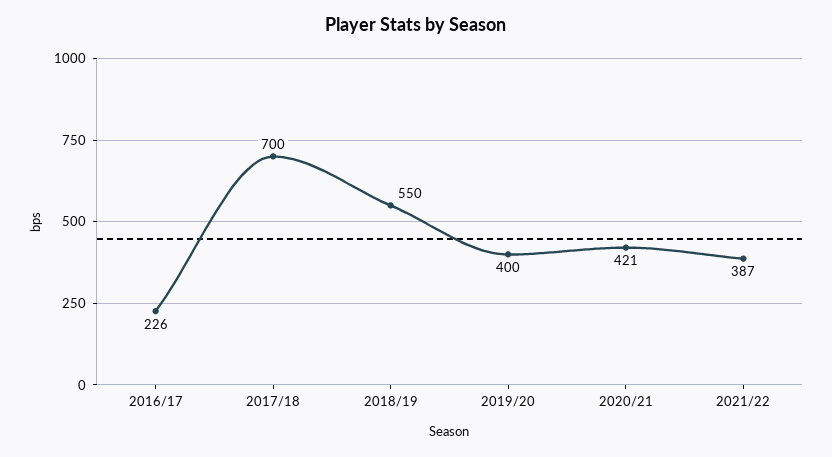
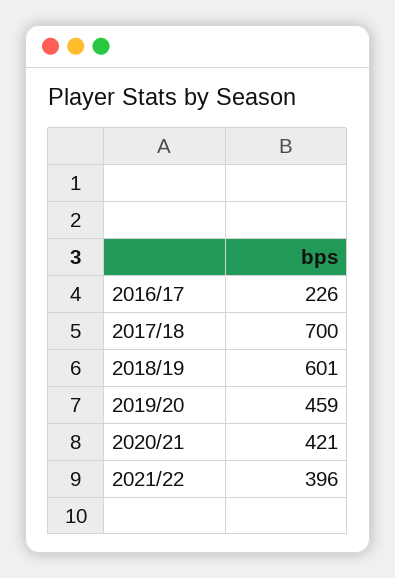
2018/19: 550 -> 601
2019/20: 400 -> 459
2021/22: 387 -> 396

